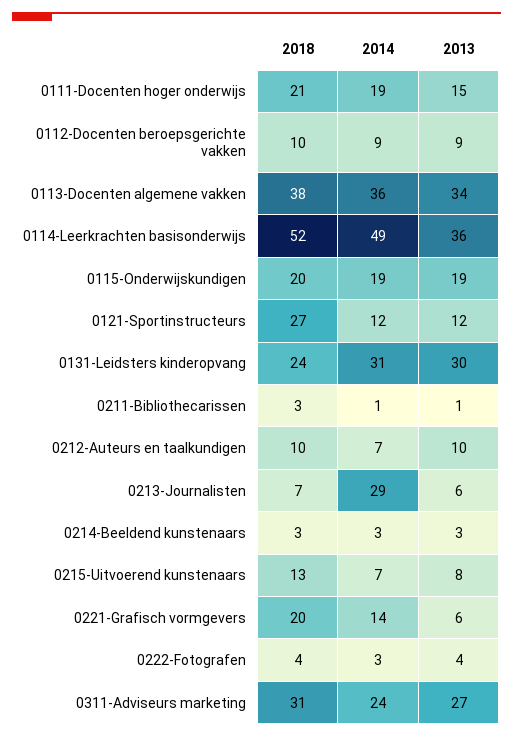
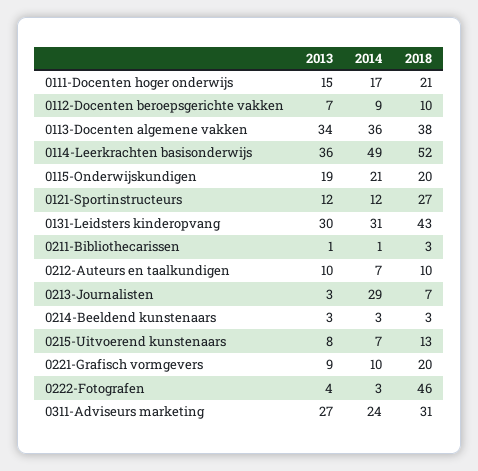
2014, 0111-Docenten hoger onderwijs: 19 -> 17
2013, 0112-Docenten beroepsgerichte vakken: 9 -> 7
2014, 0115-Onderwijskundigen: 19 -> 21
2018, 0131-Leidsters kinderopvang: 24 -> 43
2013, 0213-Journalisten: 6 -> 3
2014, 0221-Grafisch vormgevers: 14 -> 10
2013, 0221-Grafisch vormgevers: 6 -> 9
2018, 0222-Fotografen: 4 -> 46

